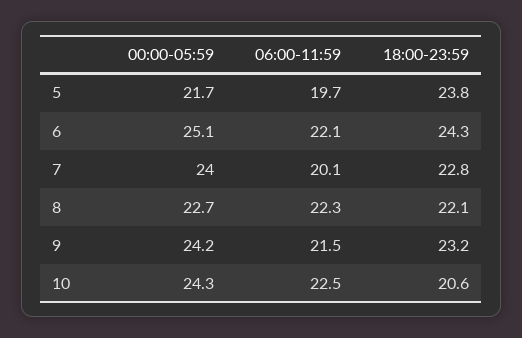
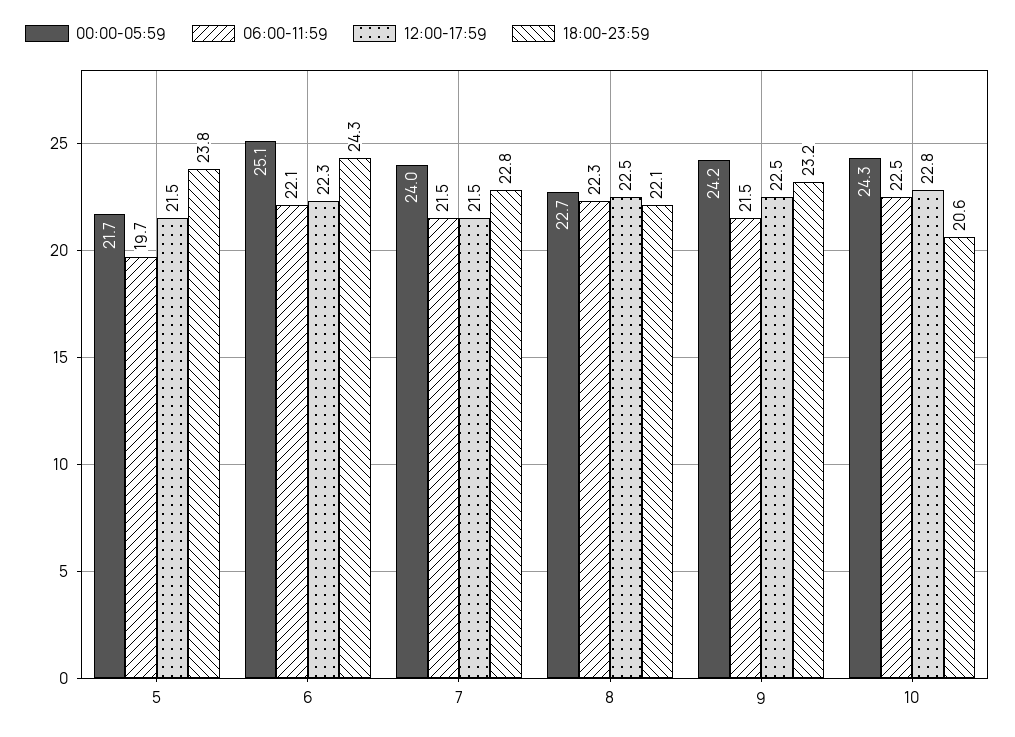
06:00-11:59, 7: 20.1 -> 21.5
12:00-17:59, 5: none -> 21.5
12:00-17:59, 6: none -> 22.3
12:00-17:59, 7: none -> 21.5
12:00-17:59, 8: none -> 22.5
12:00-17:59, 9: none -> 22.5
12:00-17:59, 10: none -> 22.8

